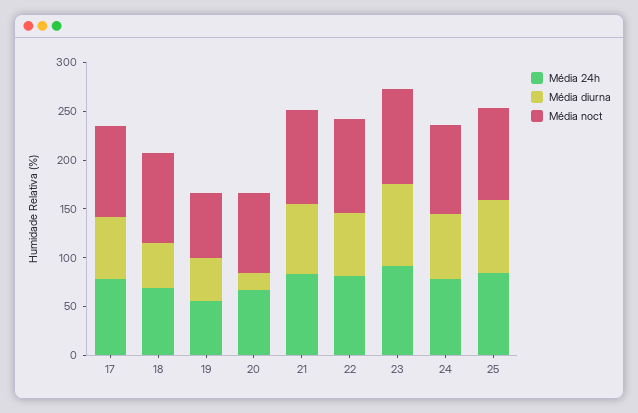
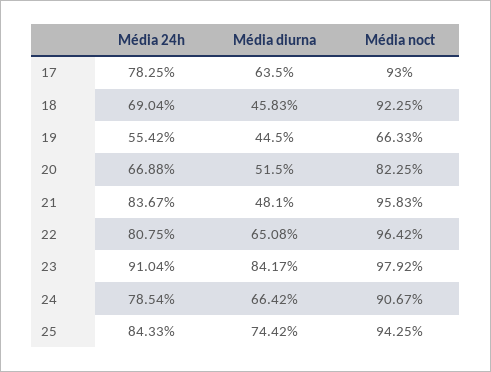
Média diurna, 20: 20 -> 51.5
Média diurna, 21: 70 -> 48.1

